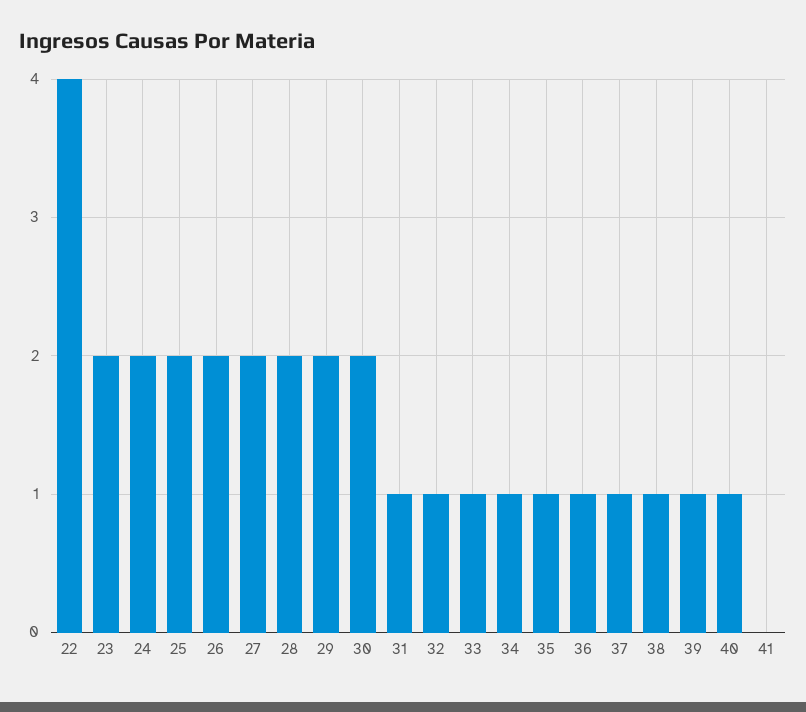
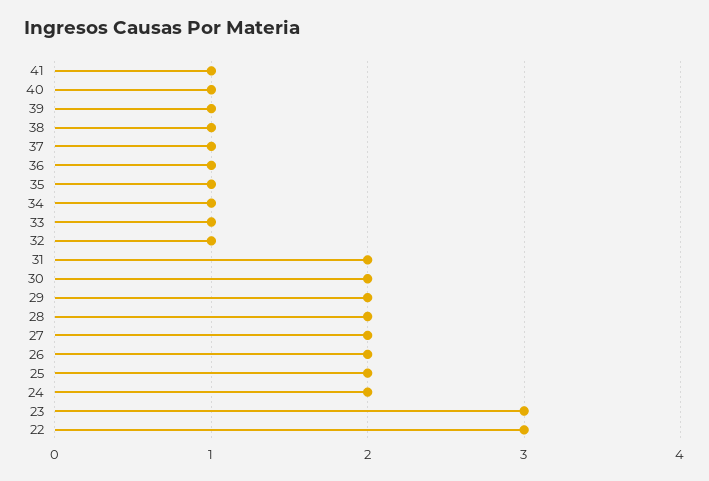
22: 4 -> 3
23: 2 -> 3
31: 1 -> 2
41: 0 -> 1

